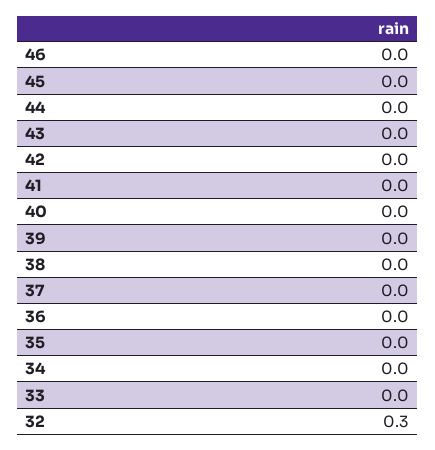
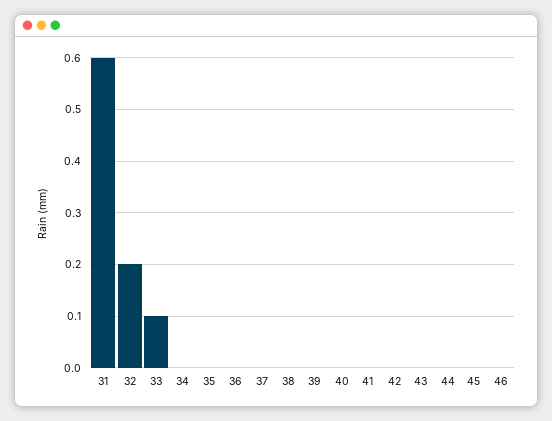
33: 0 -> 0.1
32: 0.3 -> 0.2
31: none -> 0.6

